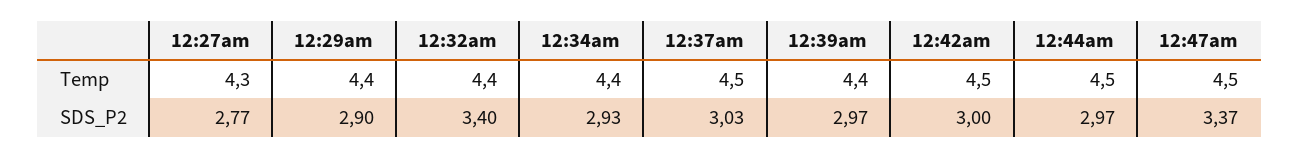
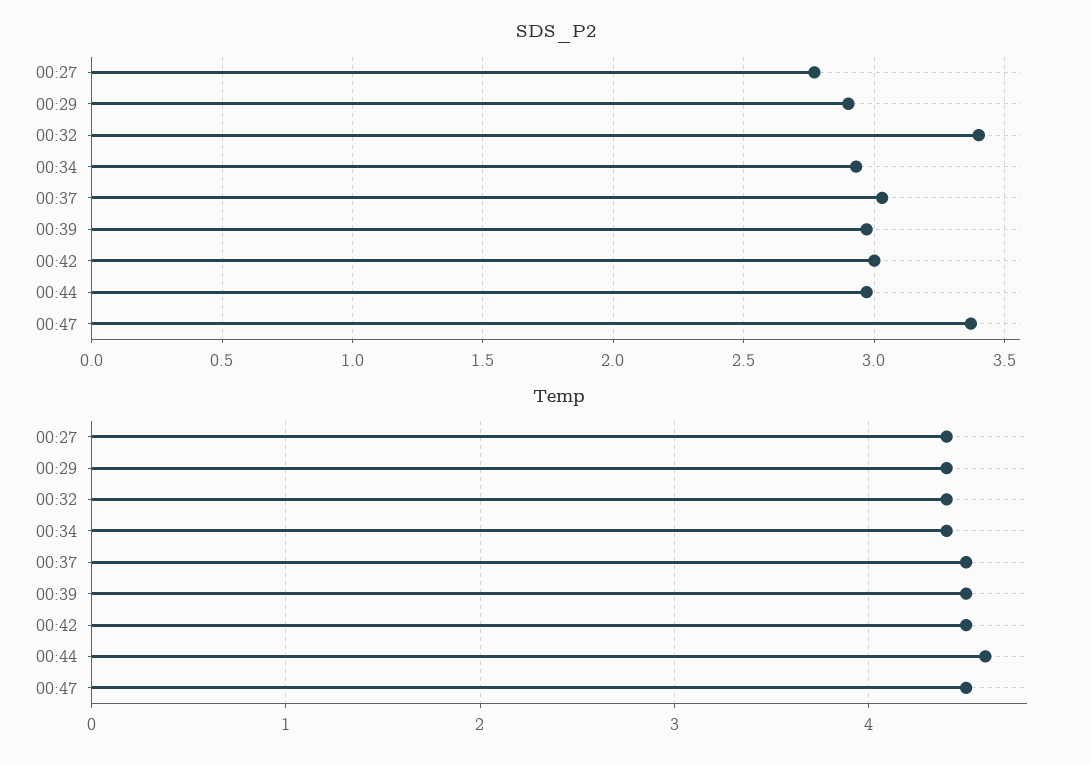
Temp, 12:27am: 4.3 -> 4.4
Temp, 12:39am: 4.4 -> 4.5
Temp, 12:44am: 4.5 -> 4.6

